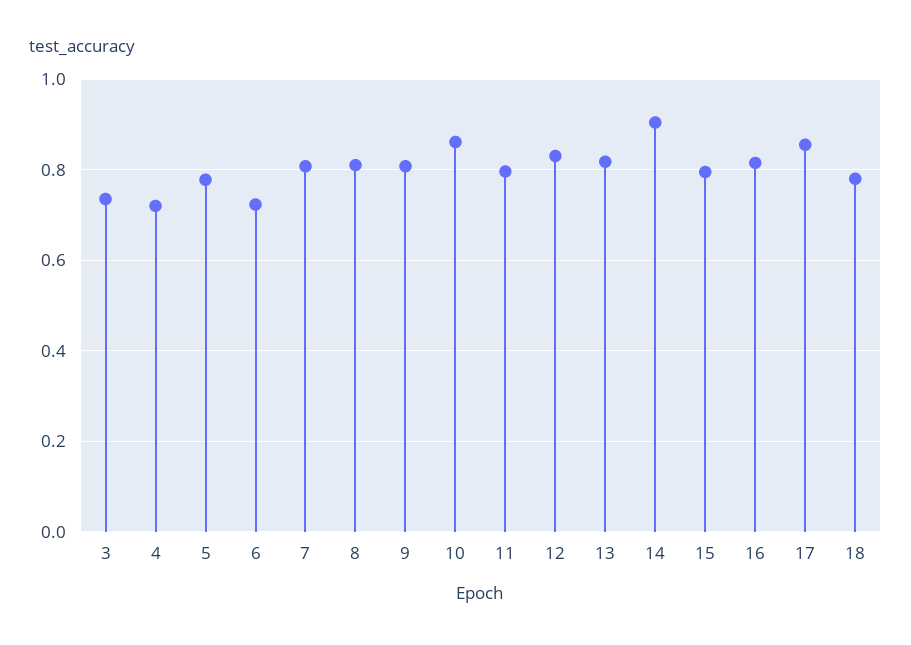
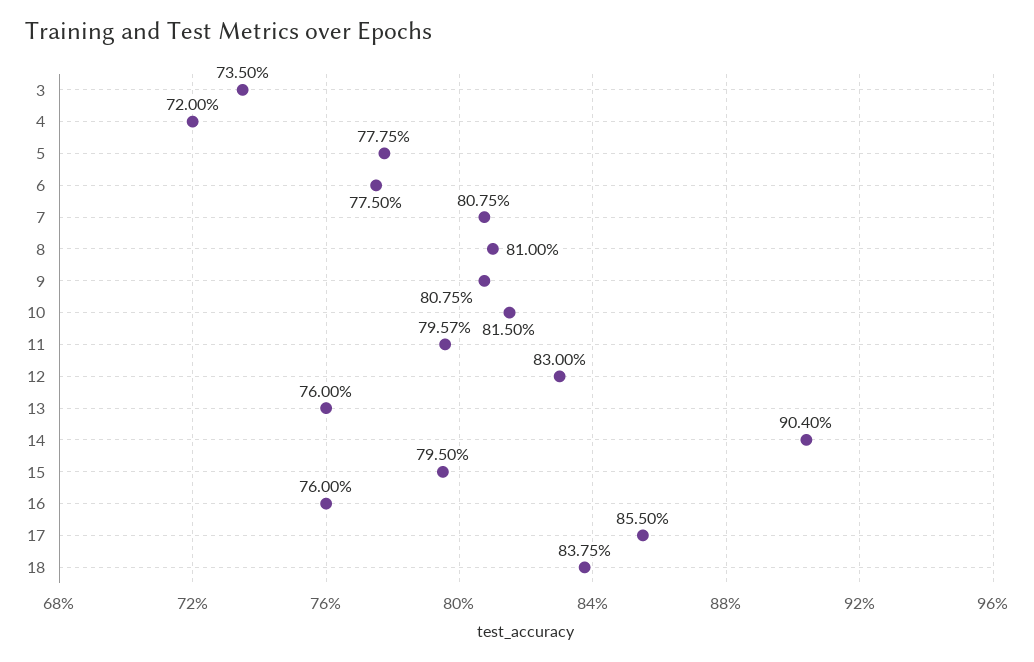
6: 0.72 -> 0.775
10: 0.86 -> 0.815
13: 0.82 -> 0.76
16: 0.82 -> 0.76
18: 0.78 -> 0.8375

